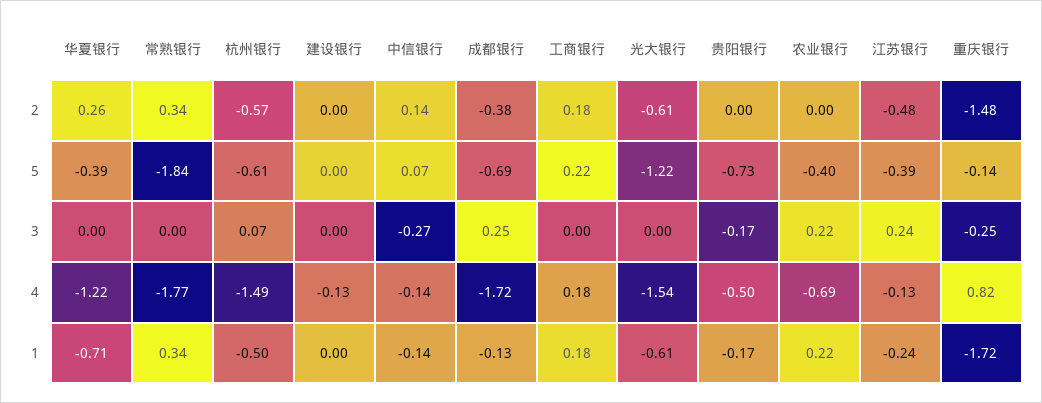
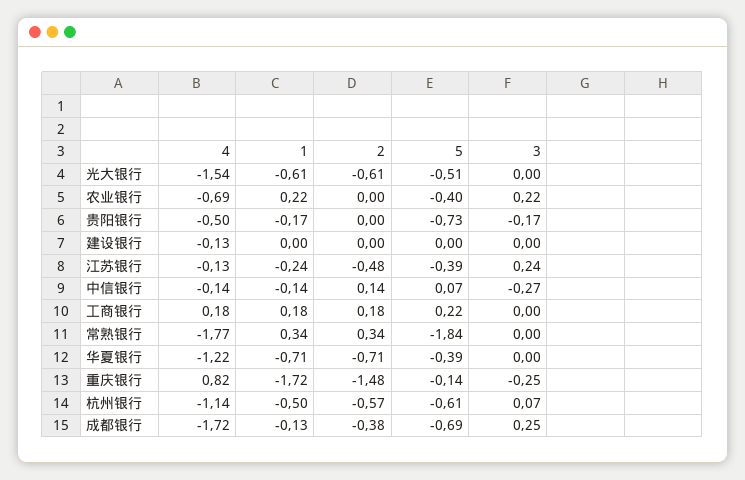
华夏银行, 2: 0.26 -> -0.71
光大银行, 5: -1.22 -> -0.51
杭州银行, 4: -1.49 -> -1.14

